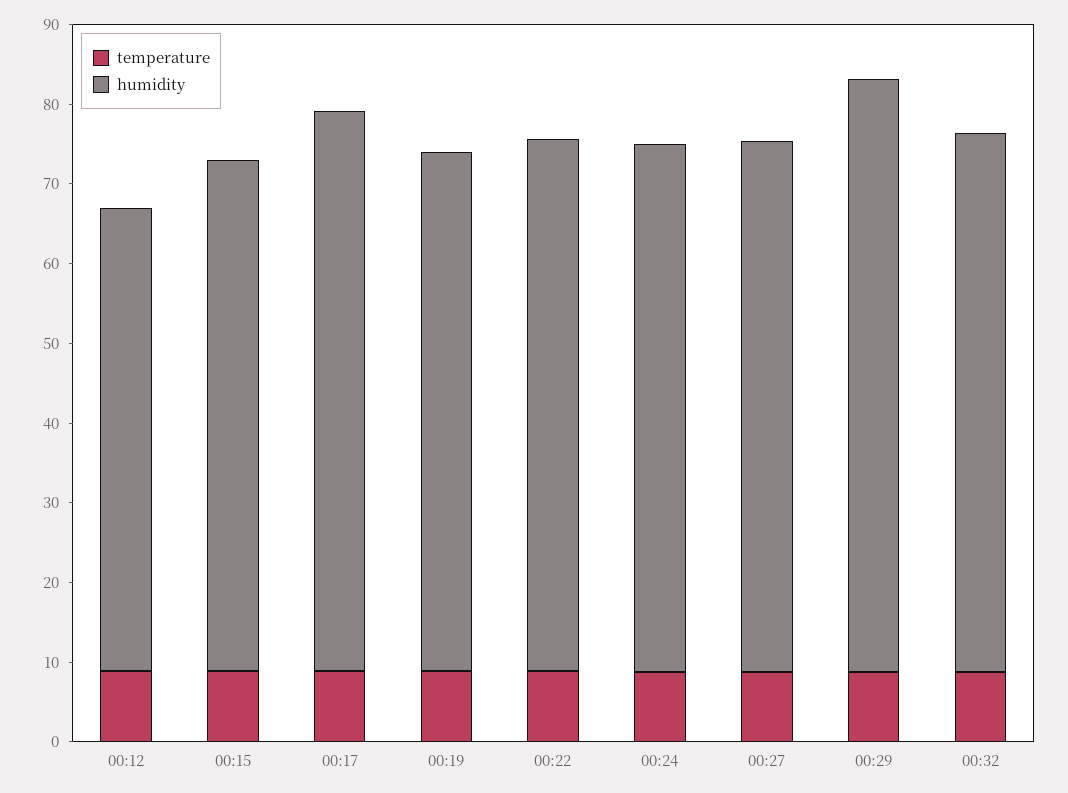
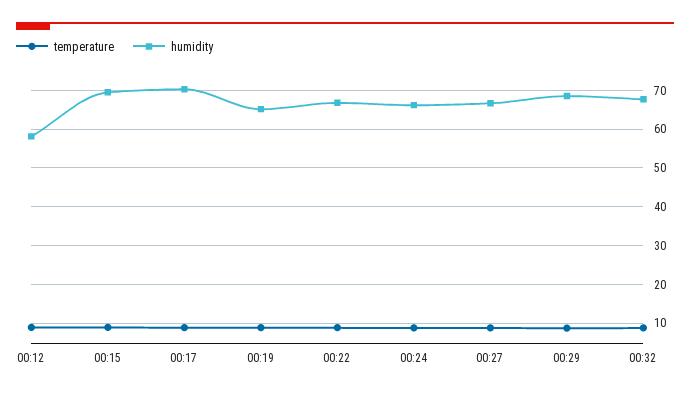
humidity, 00:15: 64 -> 70
humidity, 00:29: 74 -> 68

